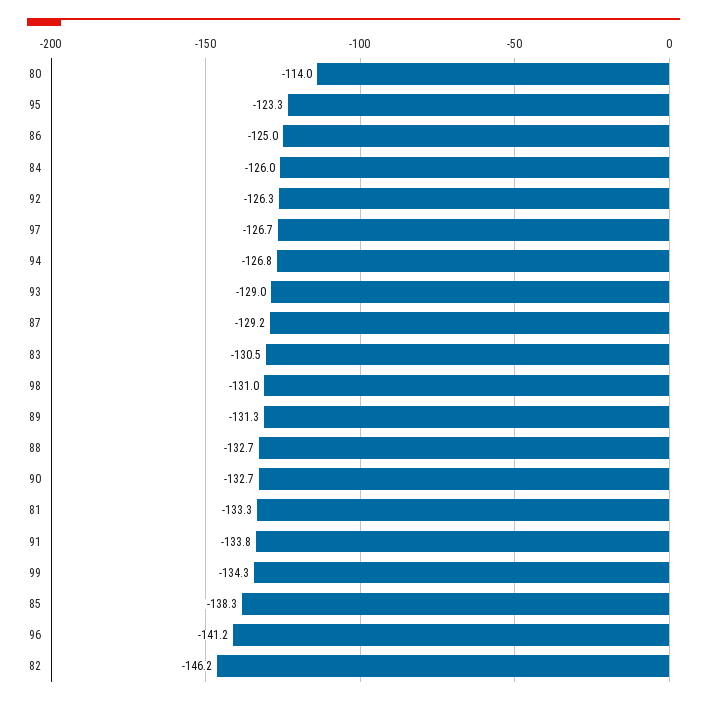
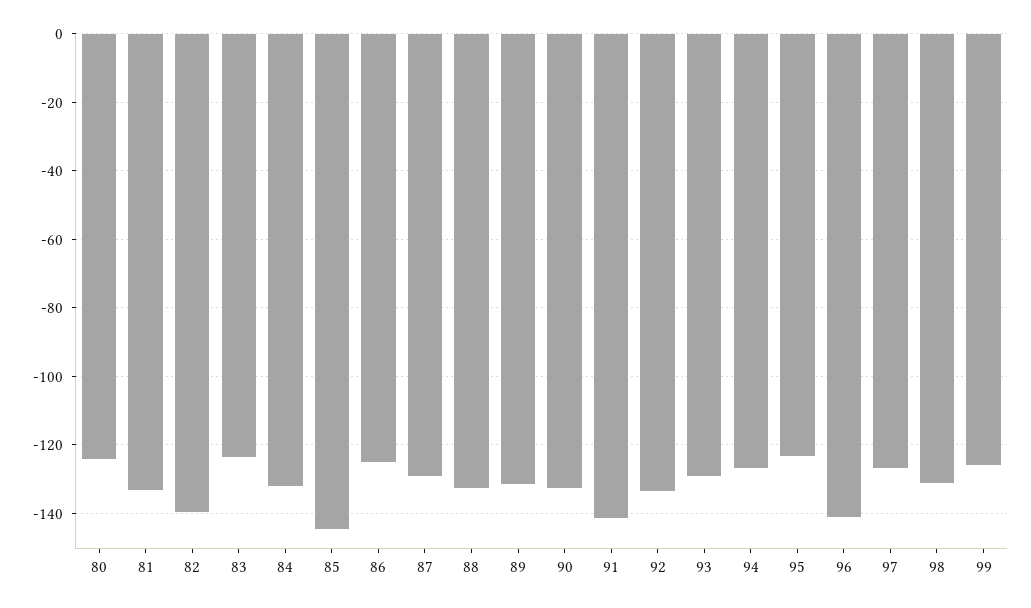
80: -114 -> -124
84: -126 -> -132
92: -126.3 -> -134
83: -130.5 -> -124
91: -133.8 -> -142
99: -134.3 -> -126
85: -138.3 -> -144
82: -146.2 -> -140

